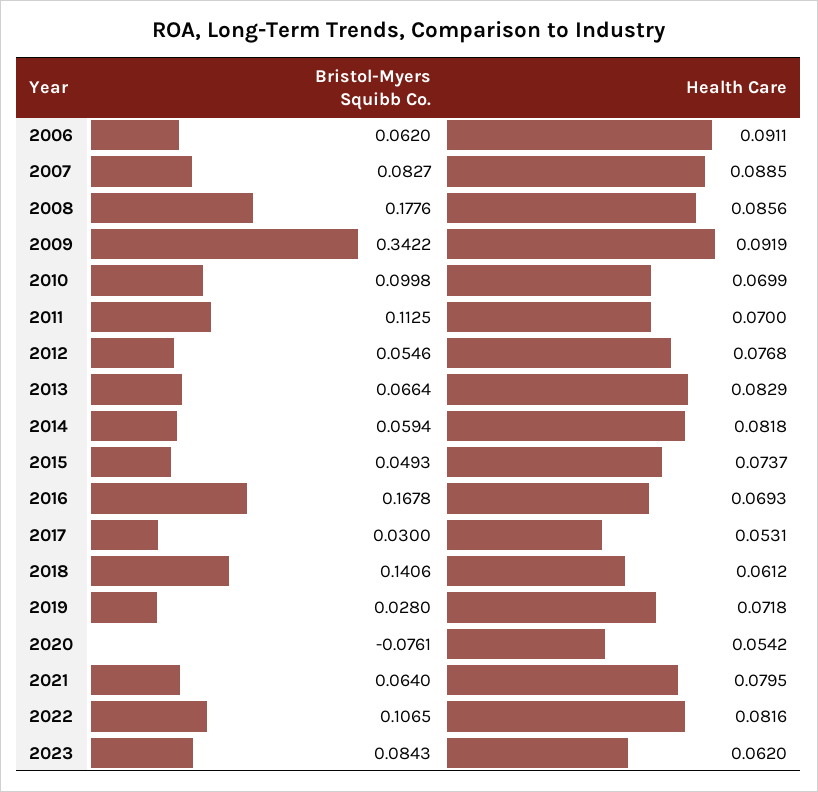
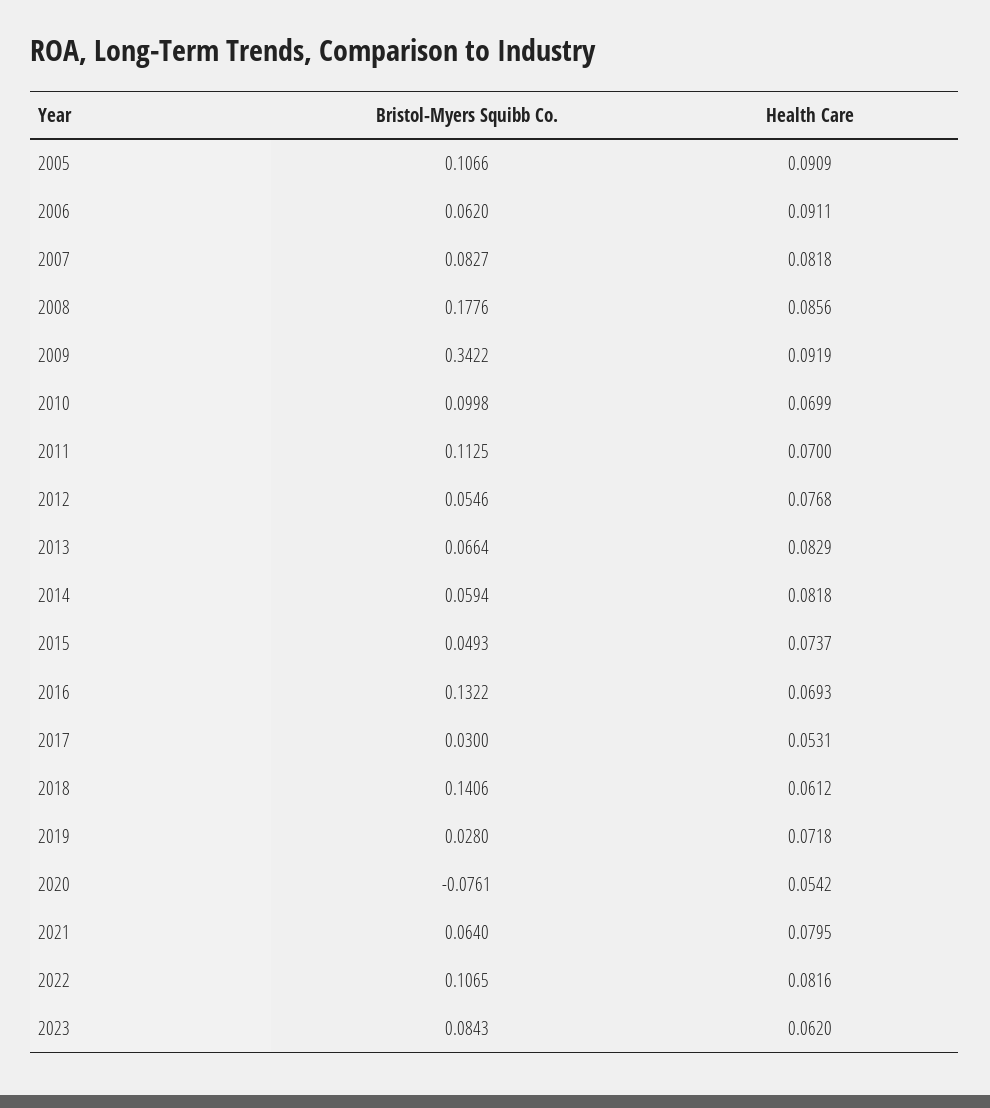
Health Care, 2007: 0.0885 -> 0.0818
Bristol-Myers Squibb Co., 2016: 0.1678 -> 0.1322
Bristol-Myers Squibb Co., 2005: none -> 0.1066
Health Care, 2005: none -> 0.0909

